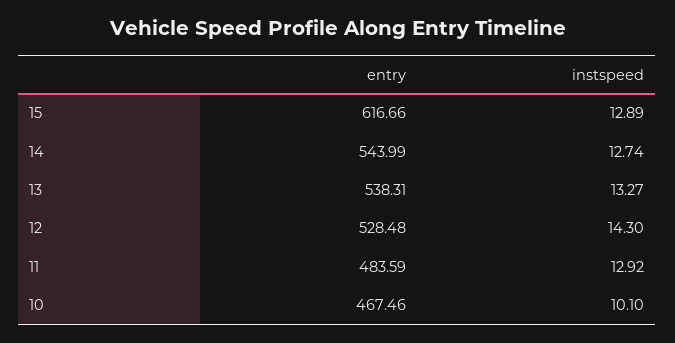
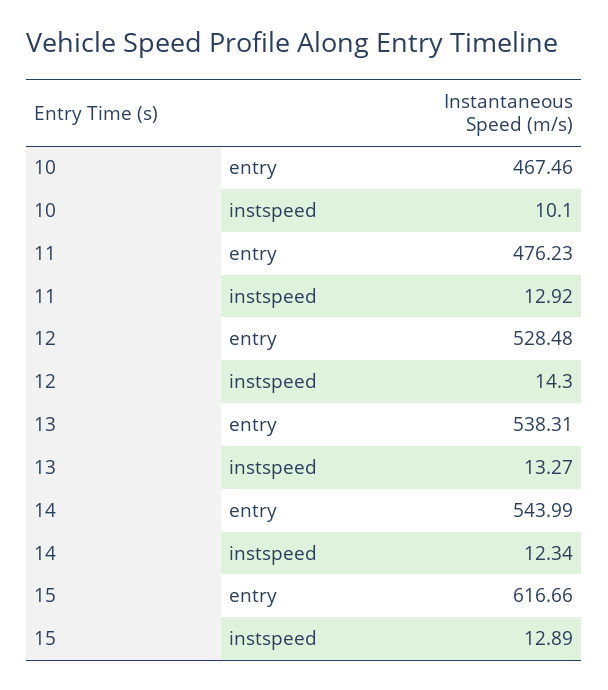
instspeed, 14: 12.74 -> 12.34
entry, 11: 483.59 -> 476.23

